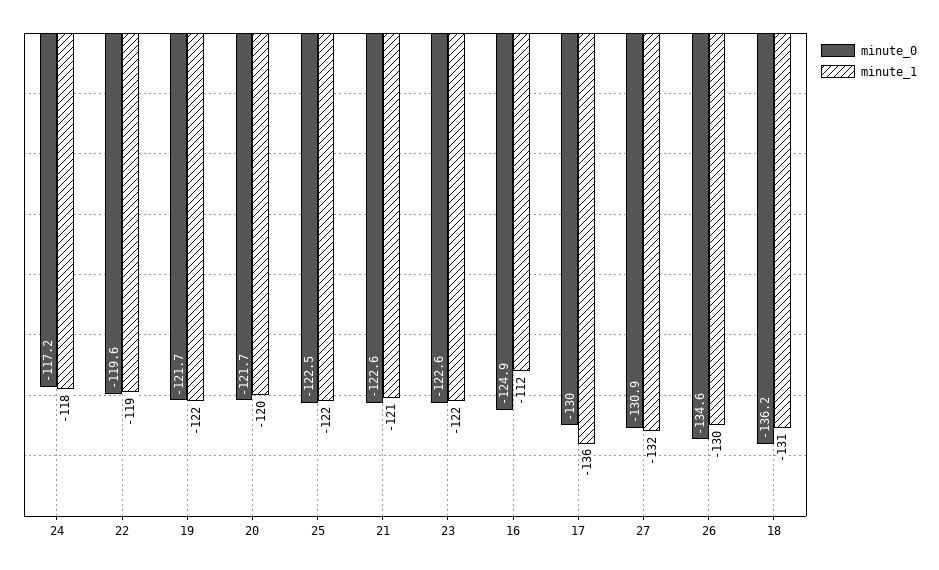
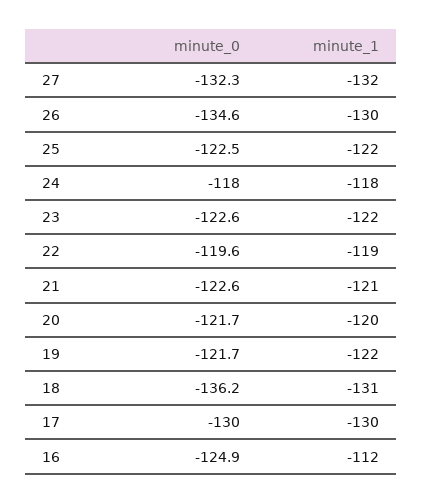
minute_0, 24: -117.2 -> -118
minute_1, 17: -136 -> -130
minute_0, 27: -130.9 -> -132.3

